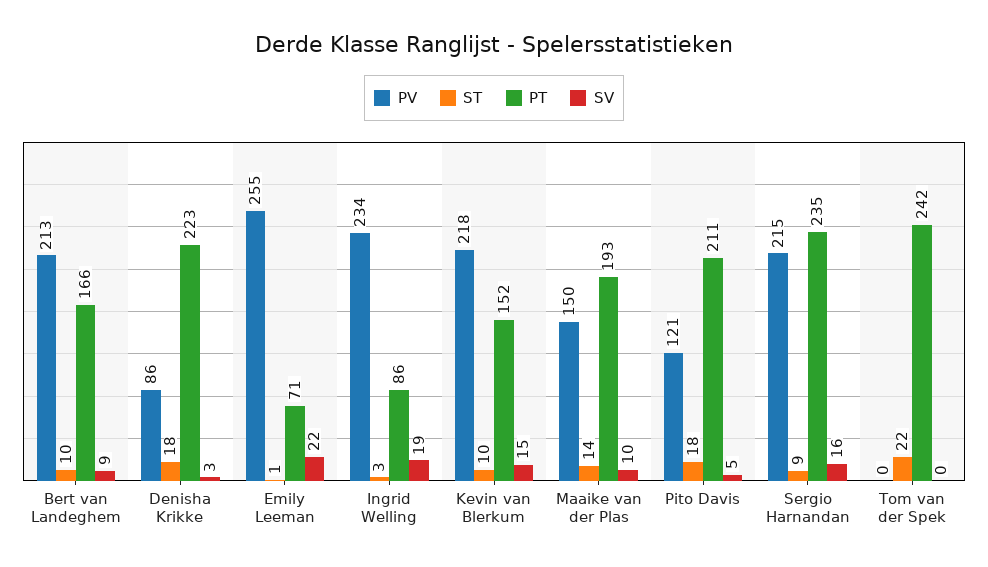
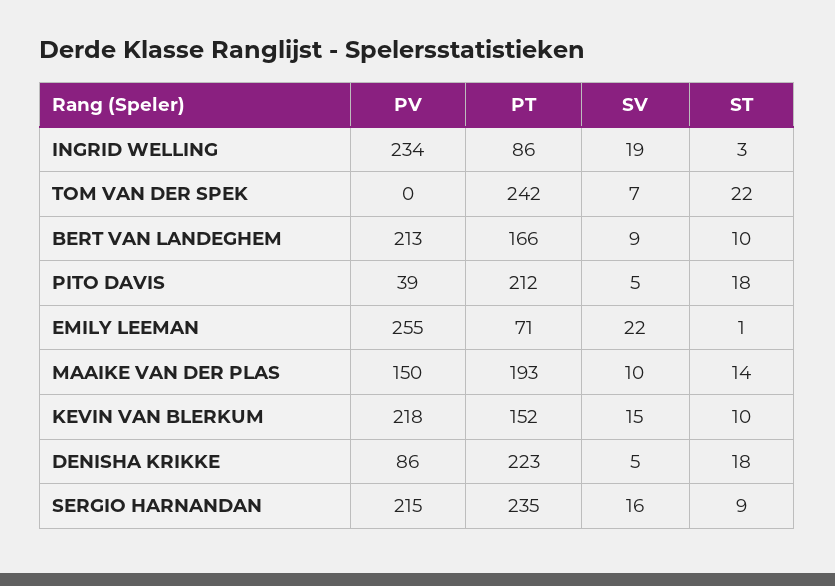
SV, Denisha Krikke: 3 -> 5
PV, Pito Davis: 121 -> 39
PT, Pito Davis: 211 -> 212
SV, Tom van der Spek: 0 -> 7

